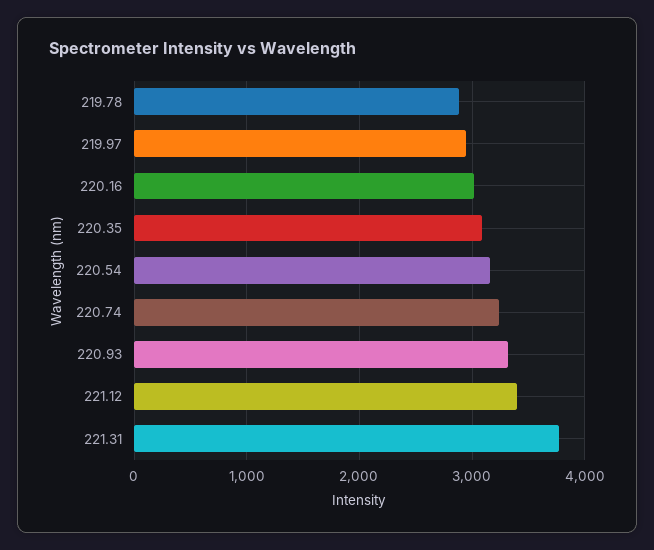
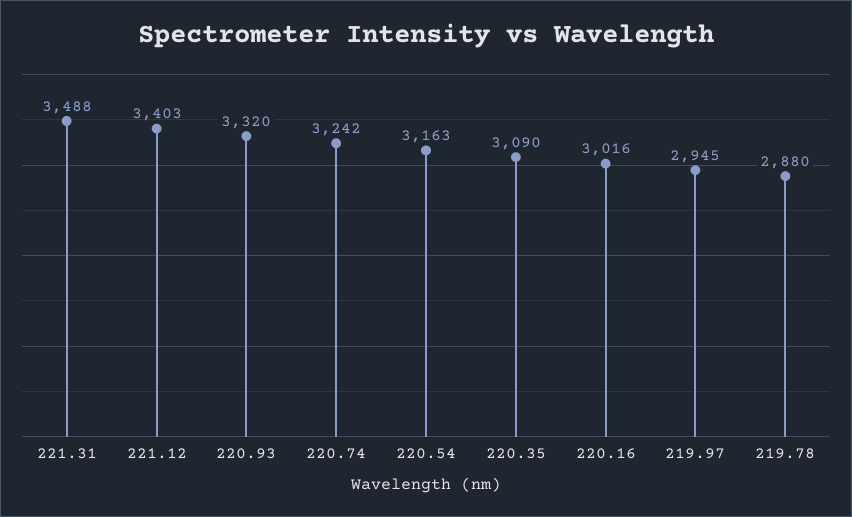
221.31: 3800 -> 3488

